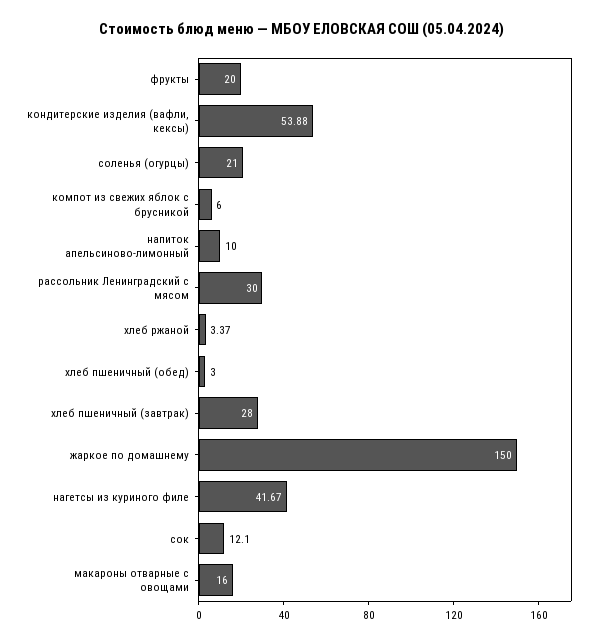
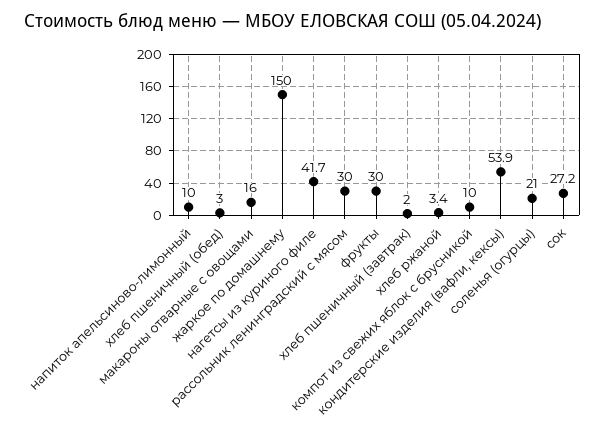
фрукты: 20 -> 30
компот из свежих яблок с брусникой: 6 -> 10
хлеб пшеничный (завтрак): 28 -> 2
сок: 12.1 -> 27.2

